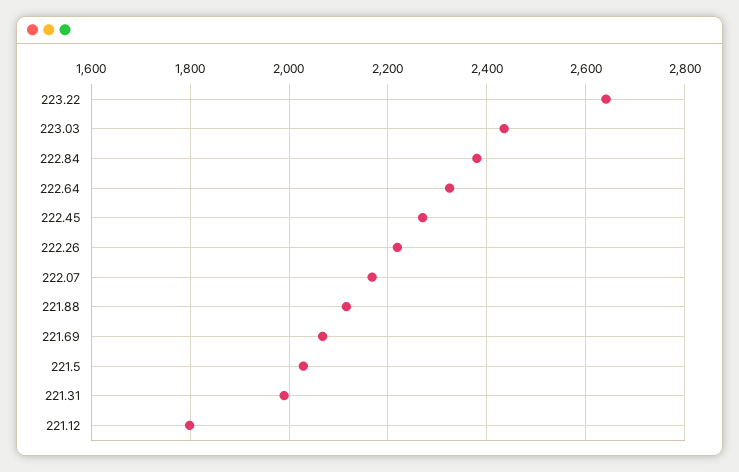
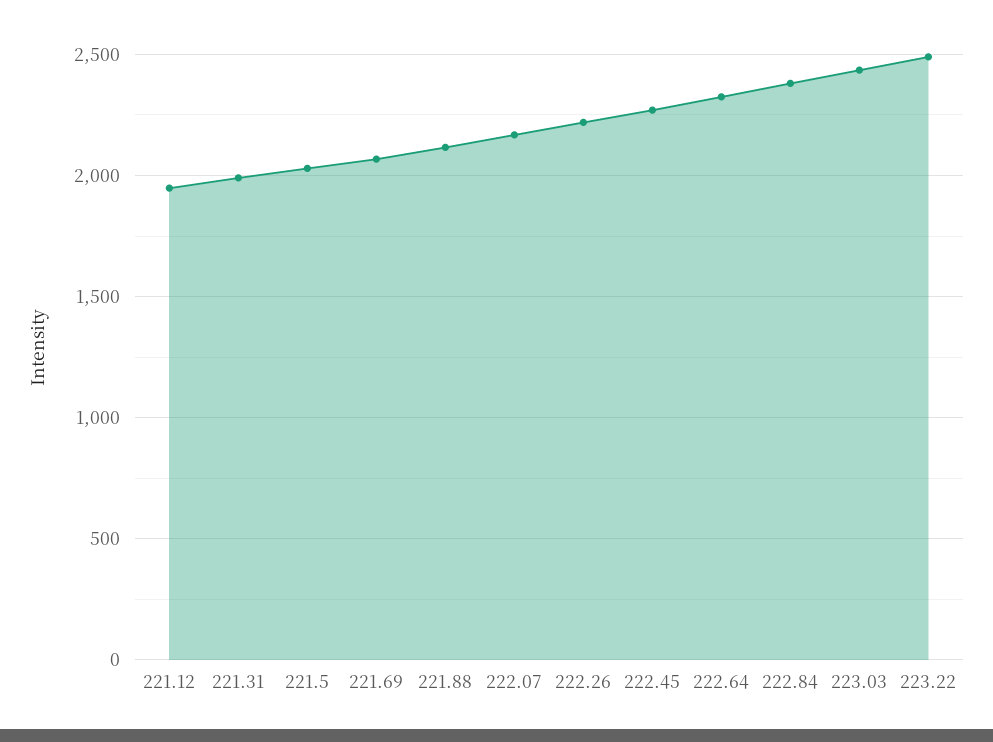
223.22: 2640 -> 2500
221.12: 1800 -> 1950

